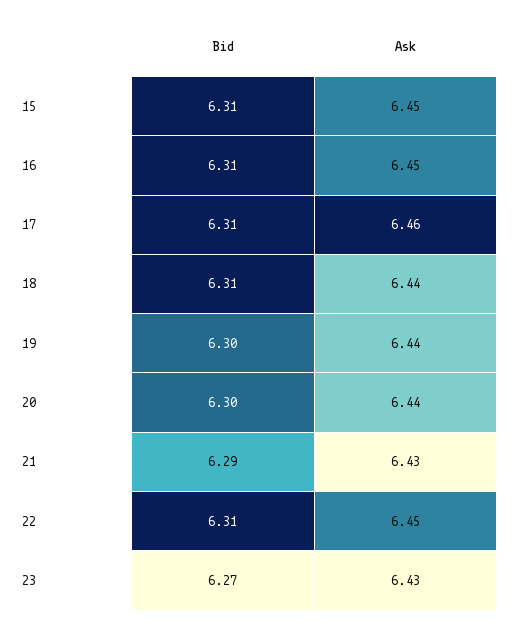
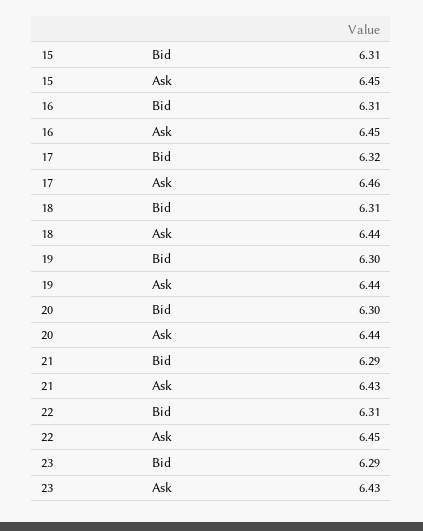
Bid, 17: 6.31 -> 6.32
Bid, 23: 6.27 -> 6.29

